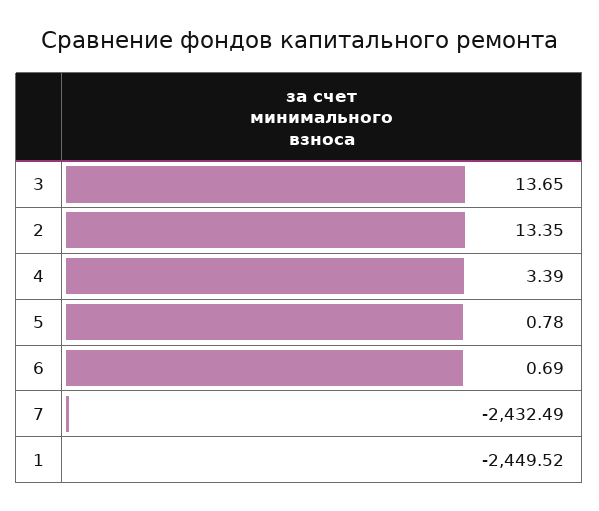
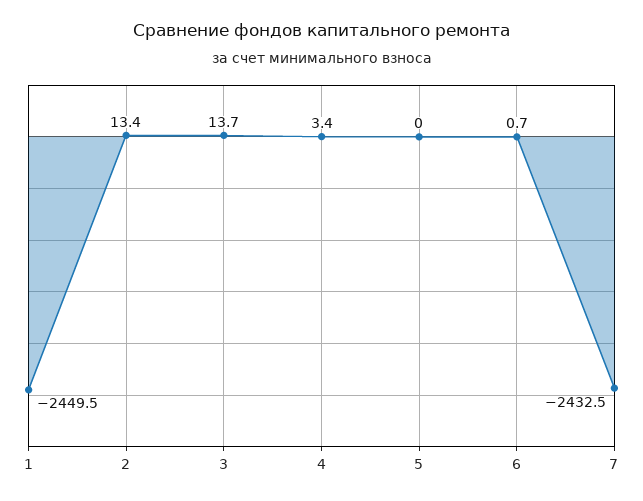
5: 0.78 -> 0

